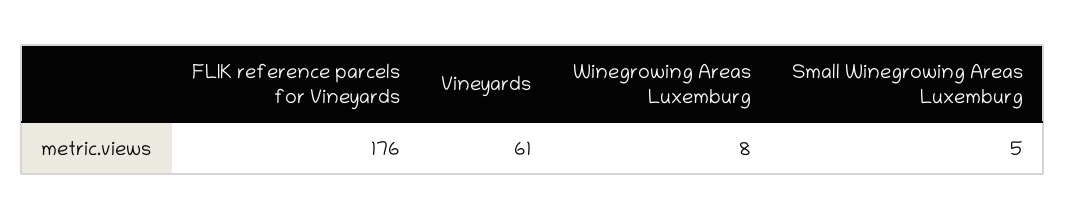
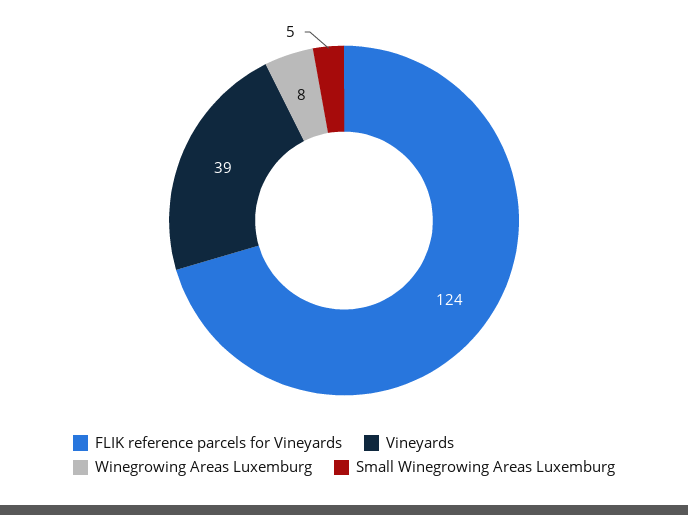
FLIK reference parcels for Vineyards: 176 -> 124
Vineyards: 61 -> 39

